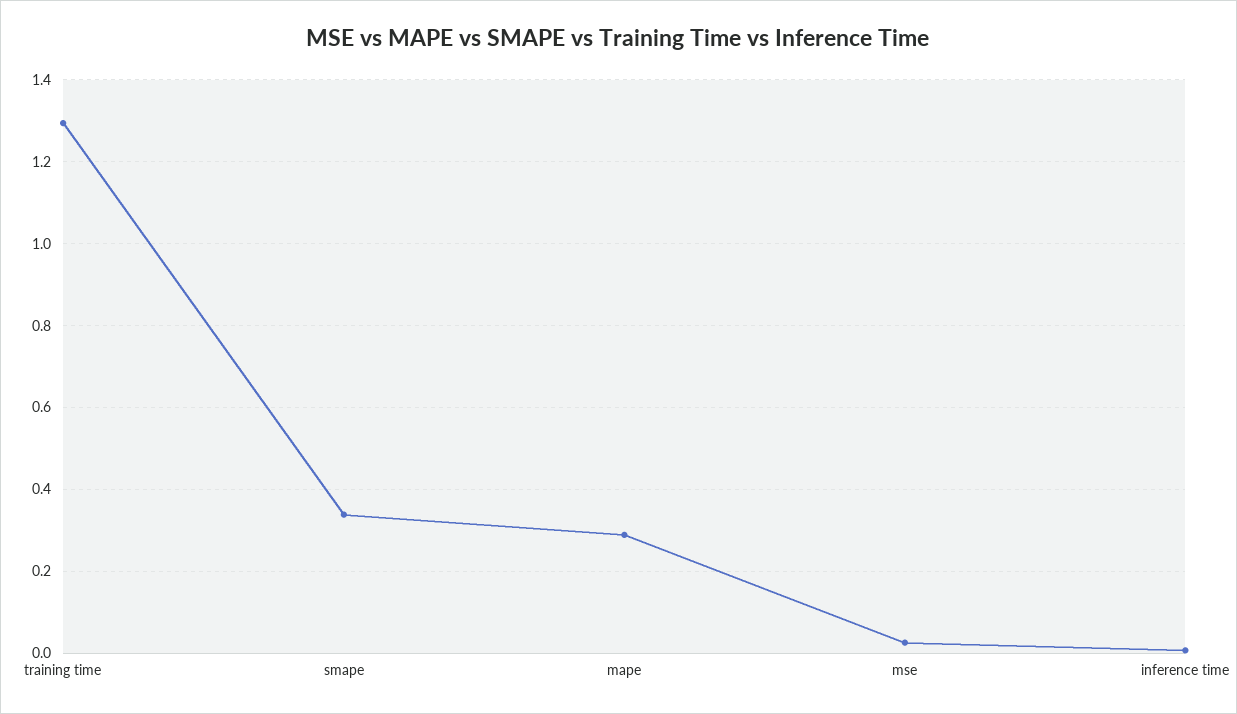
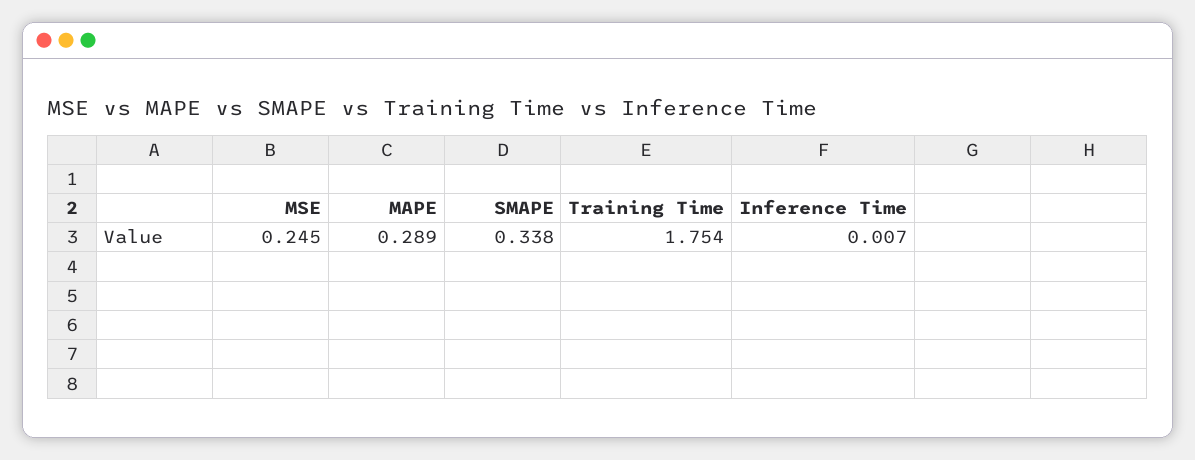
training time: 1.3 -> 1.754
mse: 0.02 -> 0.245

